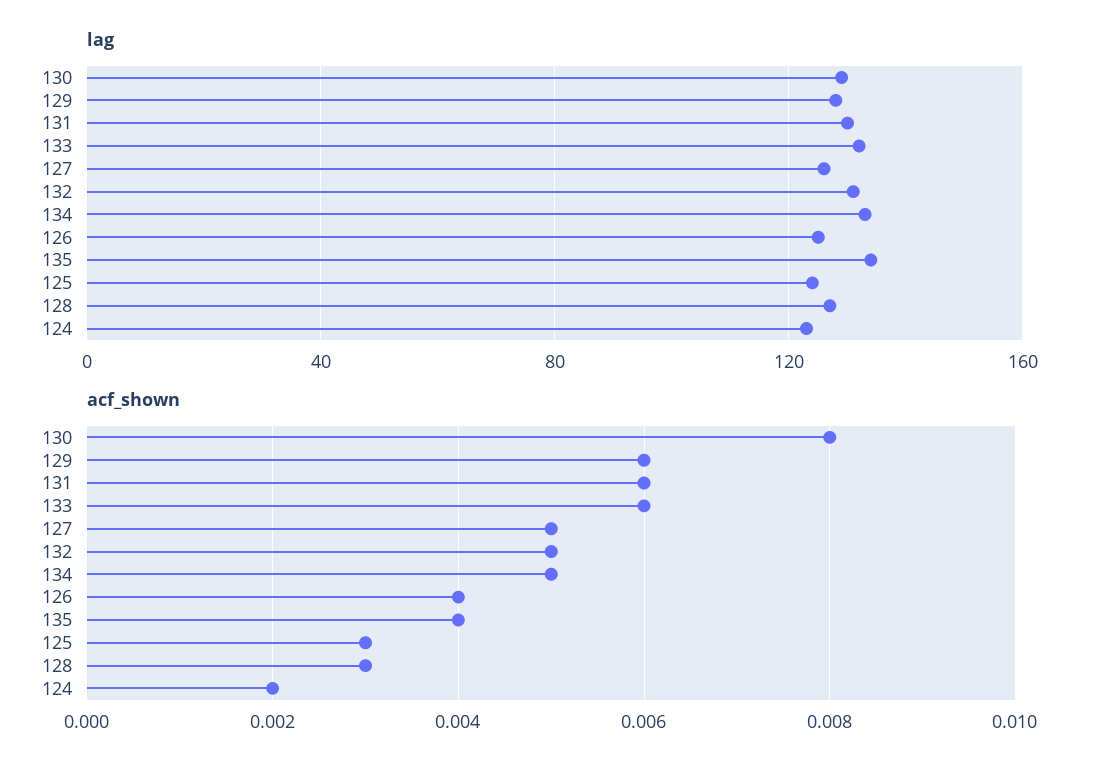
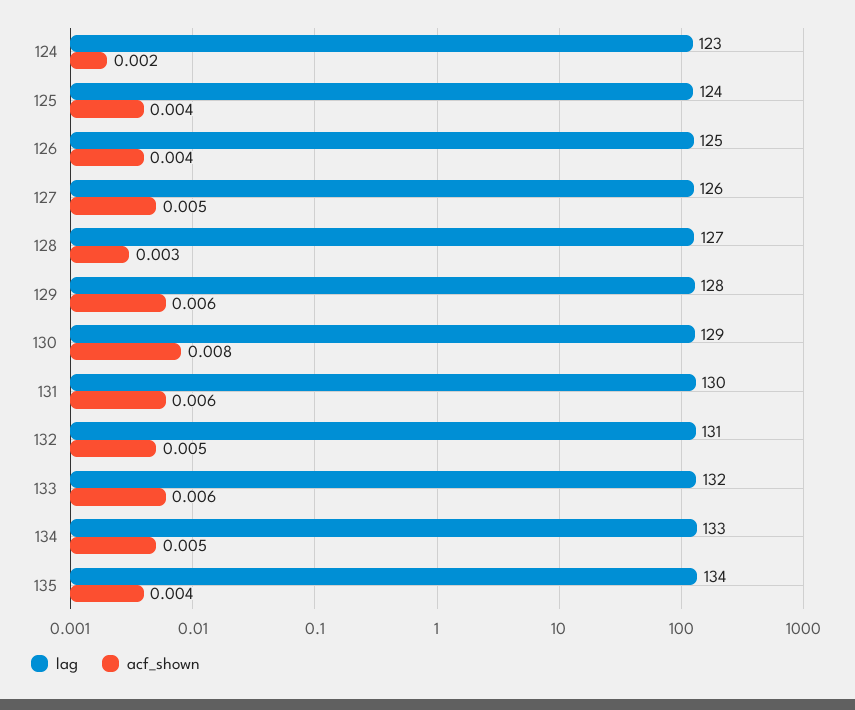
acf_shown, 125: 0.003 -> 0.004

